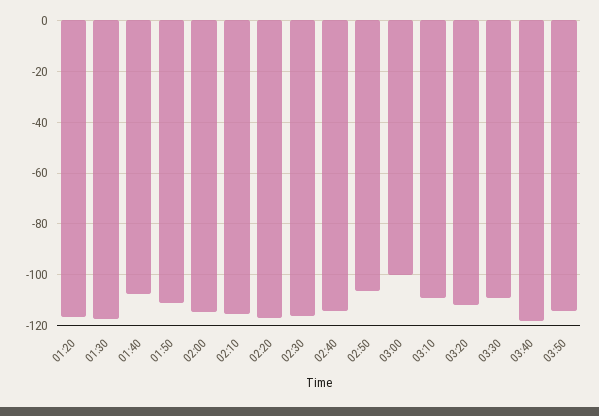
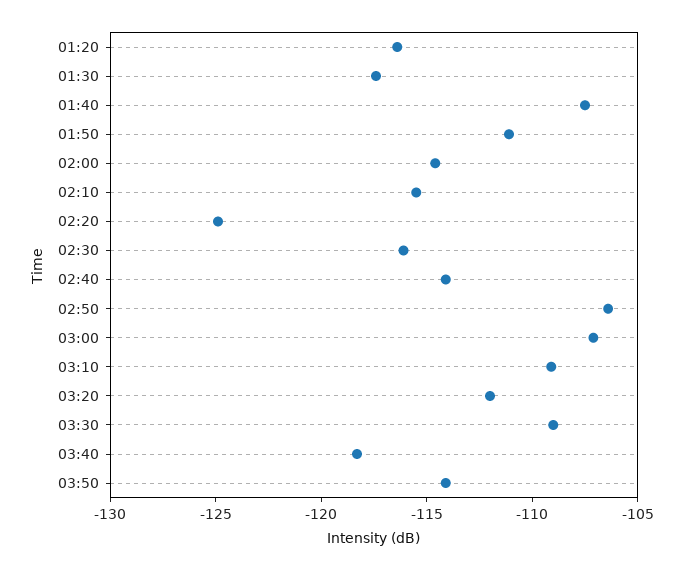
02:20: -117.5 -> -125
03:00: -100 -> -107

